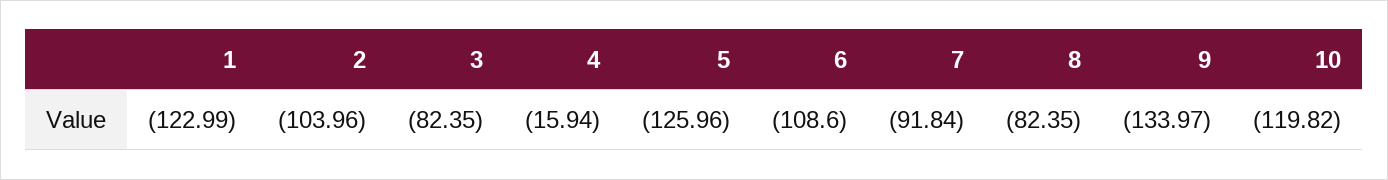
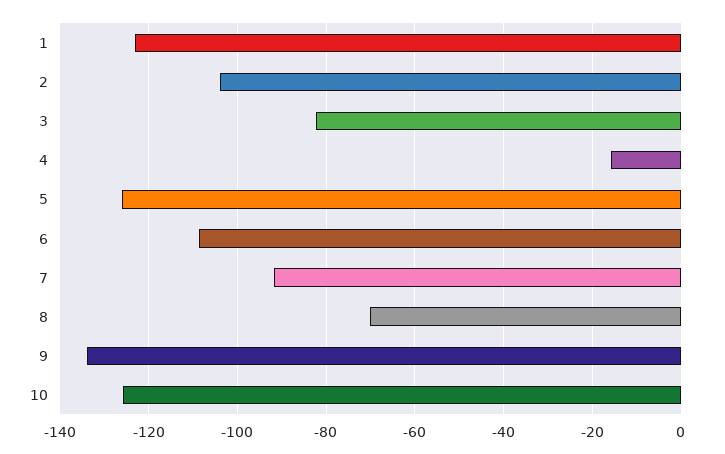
8: -82.35 -> -70
10: -119.82 -> -126

